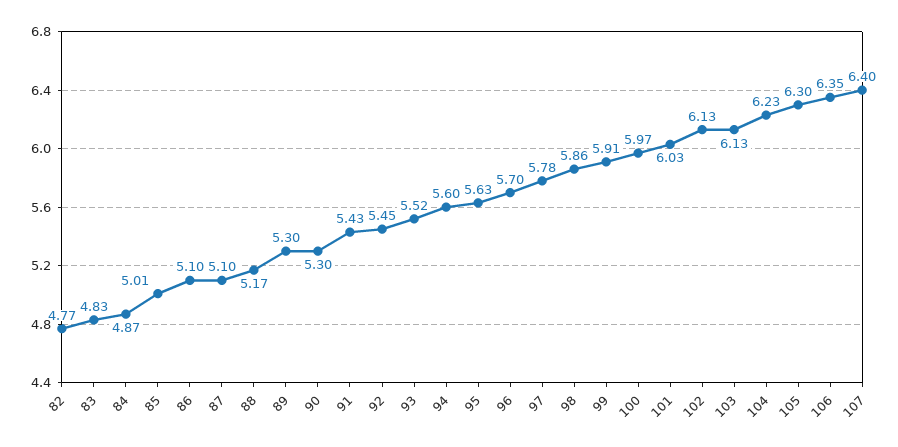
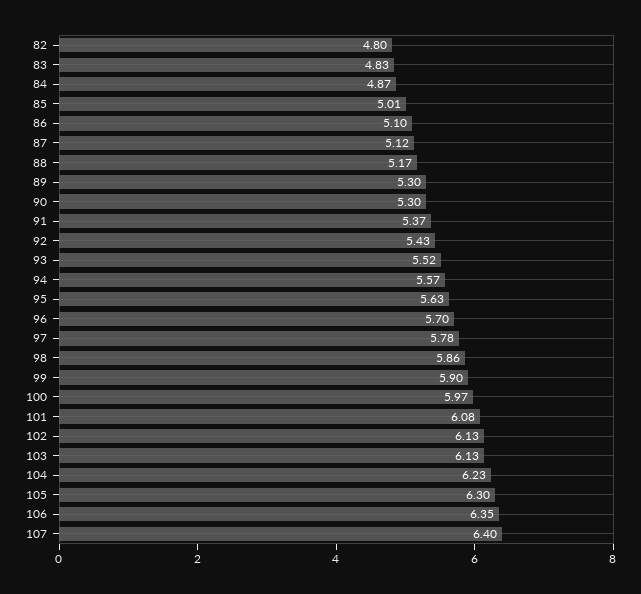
82: 4.77 -> 4.8
87: 5.1 -> 5.12
91: 5.43 -> 5.37
92: 5.45 -> 5.43
94: 5.6 -> 5.57
99: 5.91 -> 5.9
101: 6.03 -> 6.08

